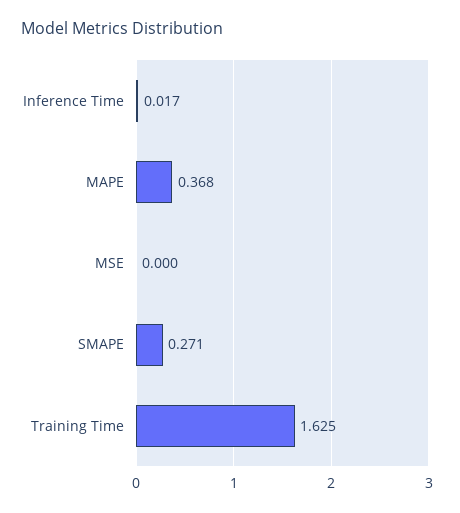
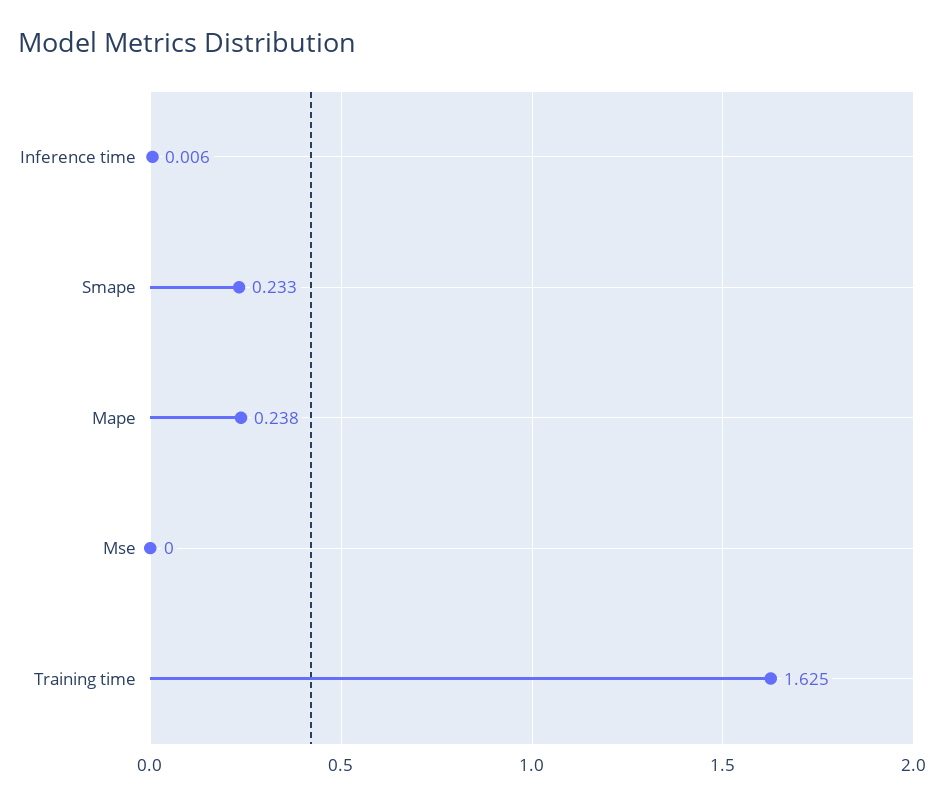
Inference Time: 0.017 -> 0.006
MAPE: 0.368 -> 0.238
SMAPE: 0.271 -> 0.233

